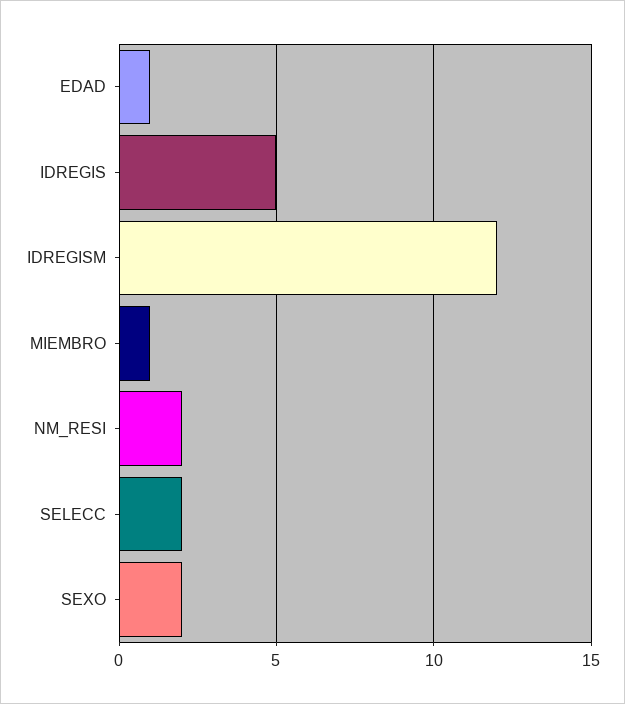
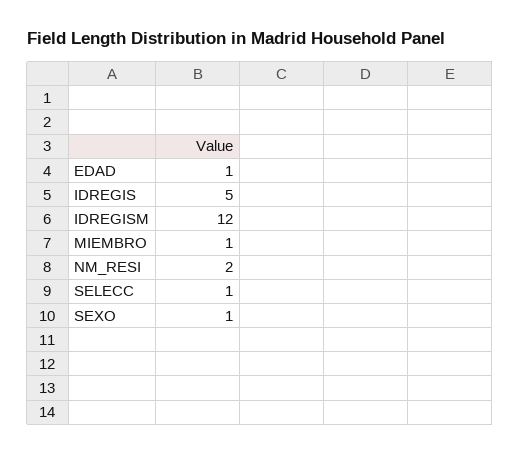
SELECC: 2 -> 1
SEXO: 2 -> 1

